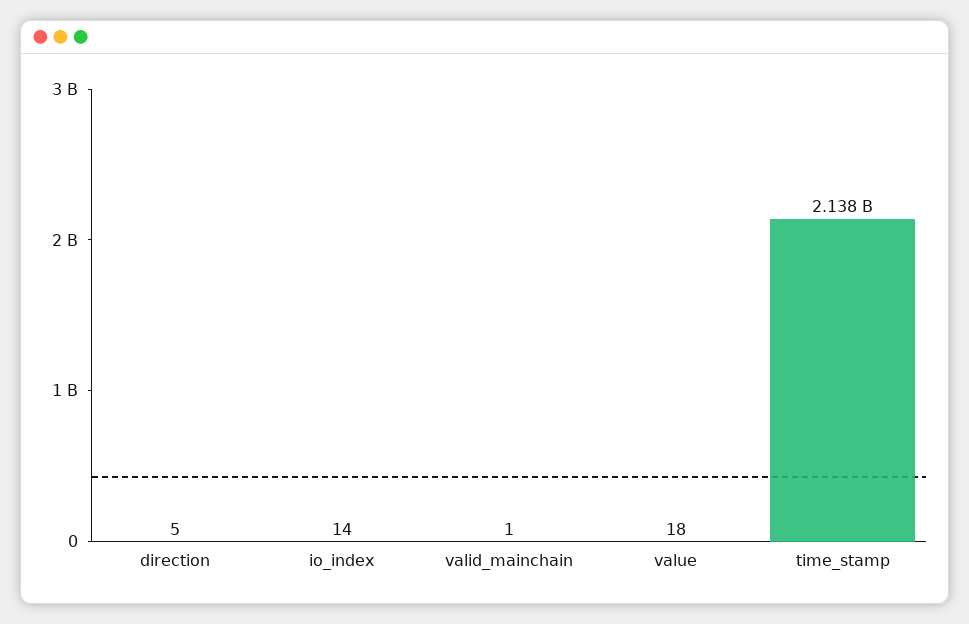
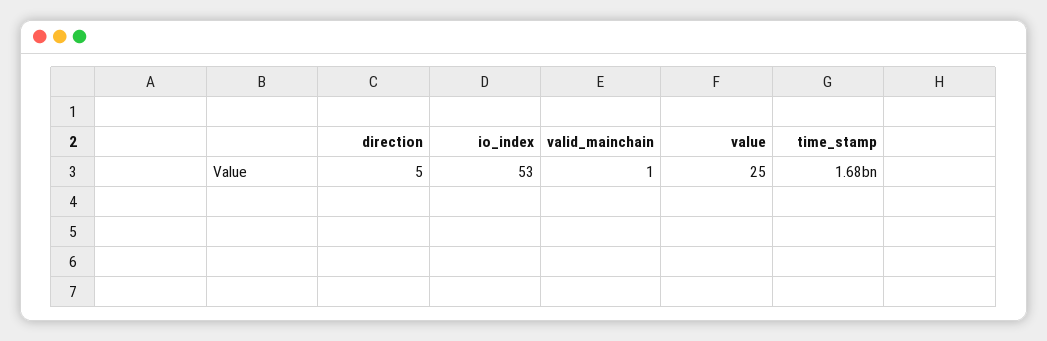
io_index: 14 -> 53
value: 18 -> 25
time_stamp: 2138000000 -> 1680000000

